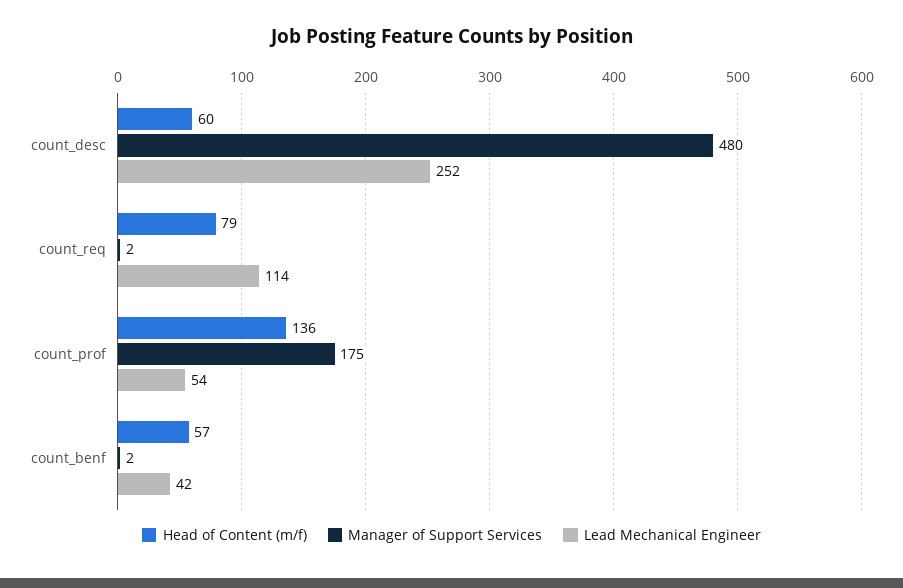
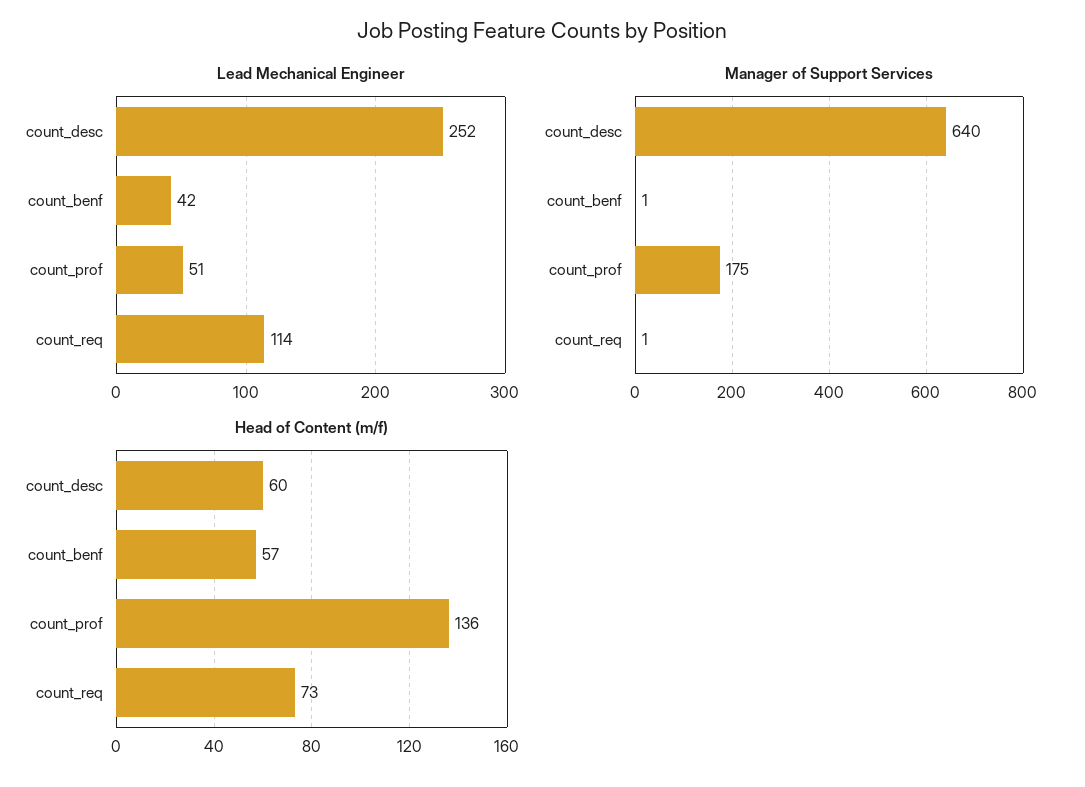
Manager of Support Services, count_desc: 480 -> 640
Head of Content (m/f), count_req: 79 -> 73
Manager of Support Services, count_req: 2 -> 1
Lead Mechanical Engineer, count_prof: 54 -> 51
Manager of Support Services, count_benf: 2 -> 1

